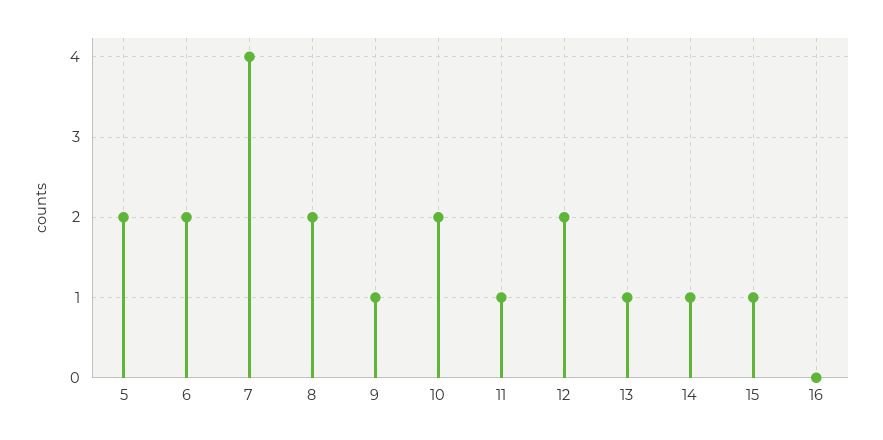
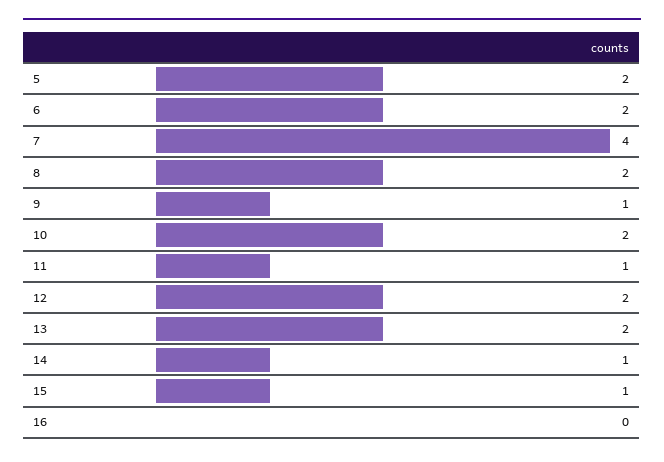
13: 1 -> 2

